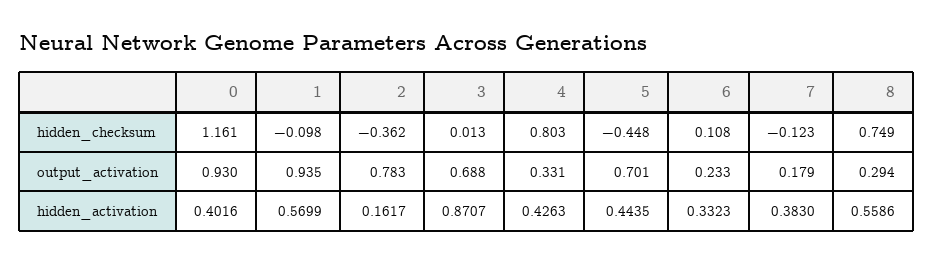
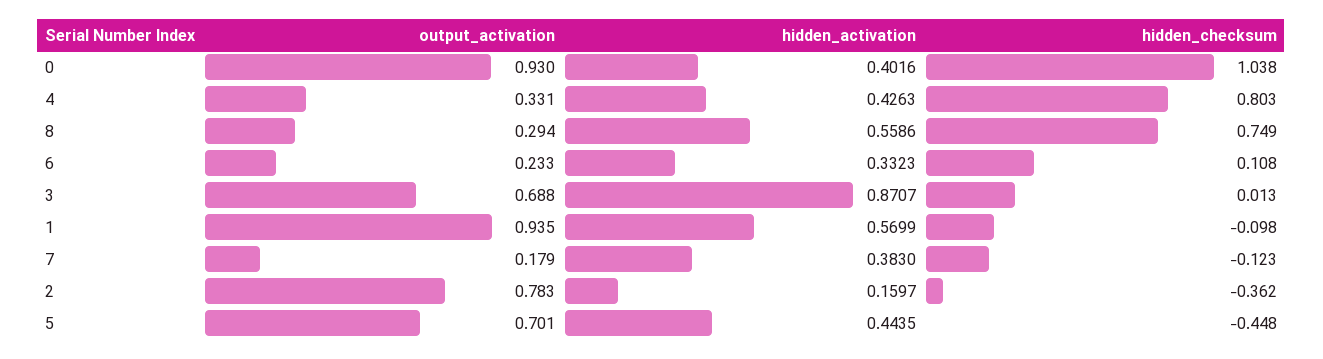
0, hidden_checksum: 1.161 -> 1.038
2, hidden_activation: 0.1617 -> 0.1597

